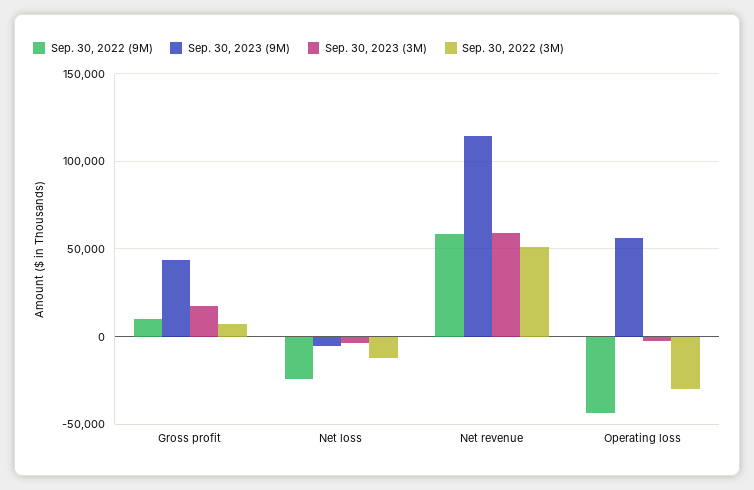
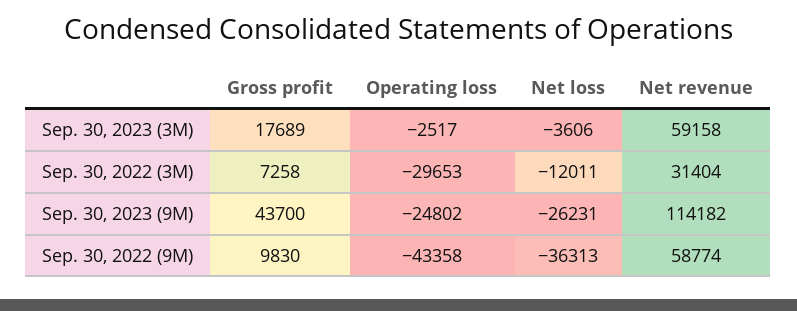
Sep. 30, 2022 (9M), Net loss: -25000 -> -36313
Sep. 30, 2023 (9M), Net loss: -5000 -> -26231
Sep. 30, 2022 (3M), Net revenue: 50000 -> 31404
Sep. 30, 2023 (9M), Operating loss: 55000 -> -24802

